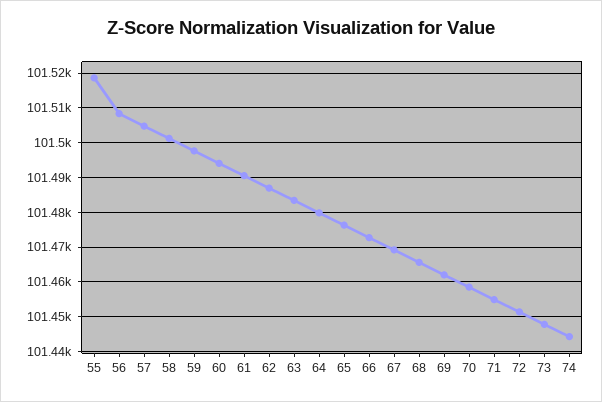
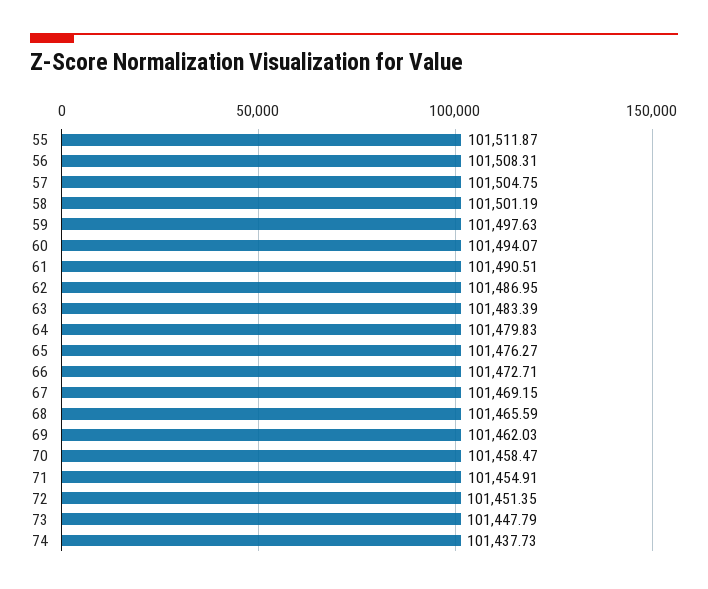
55: 101518 -> 101511.87
74: 101444 -> 101437.73

